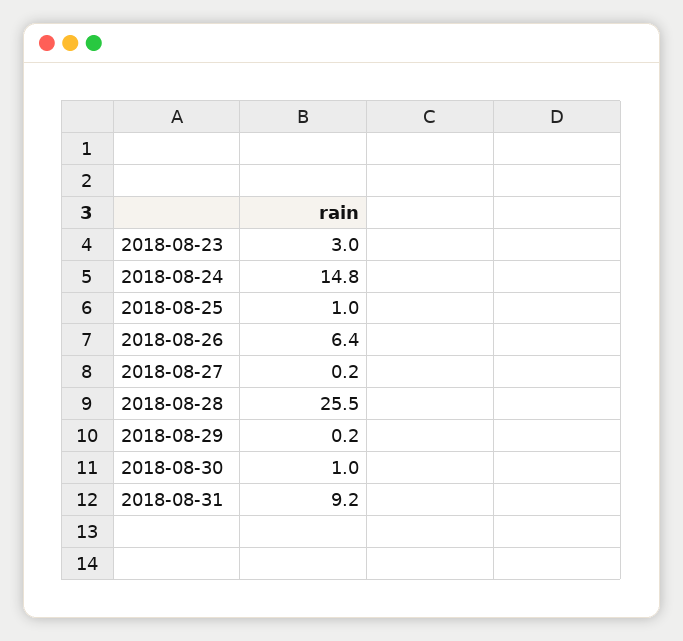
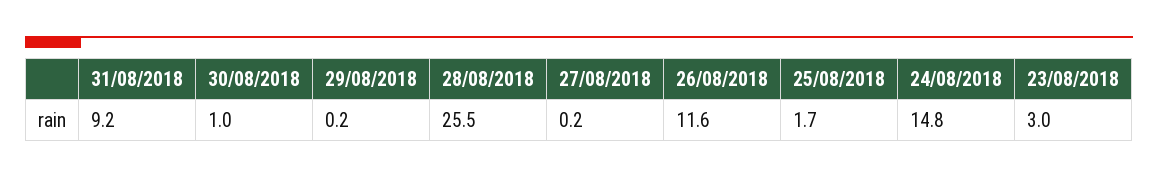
2018-08-25: 1 -> 1.7
2018-08-26: 6.4 -> 11.6

